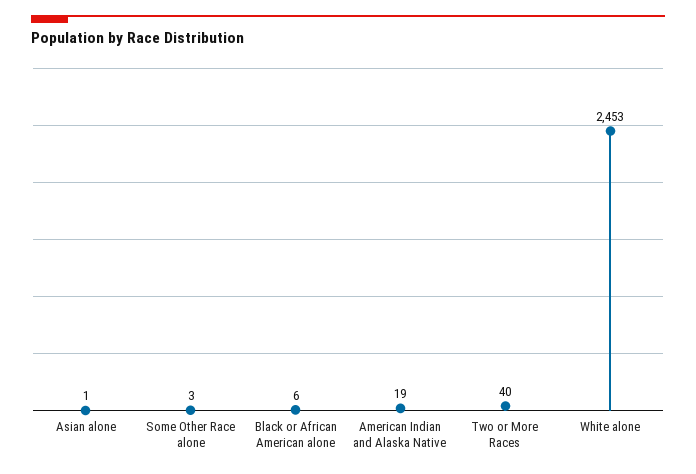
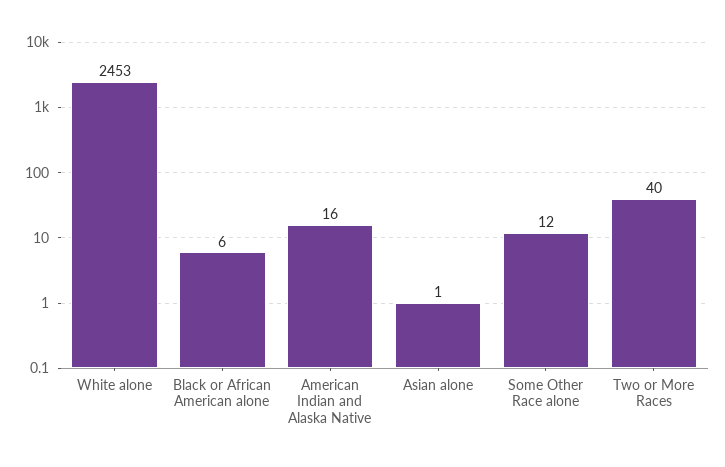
Some Other Race alone: 3 -> 12
American Indian and Alaska Native: 19 -> 16

